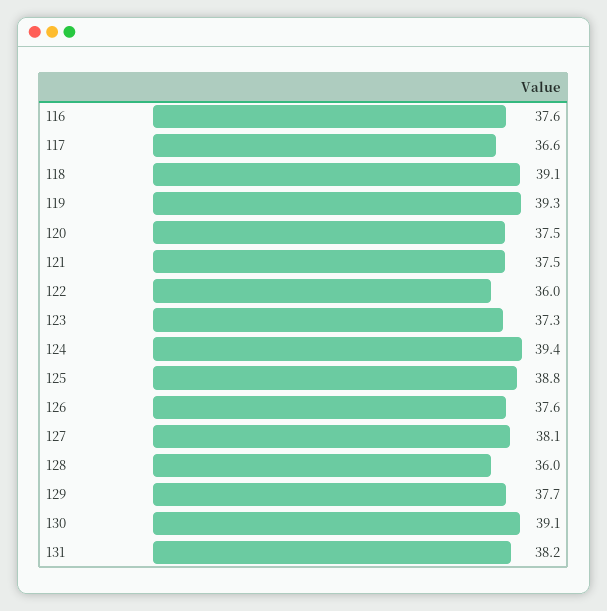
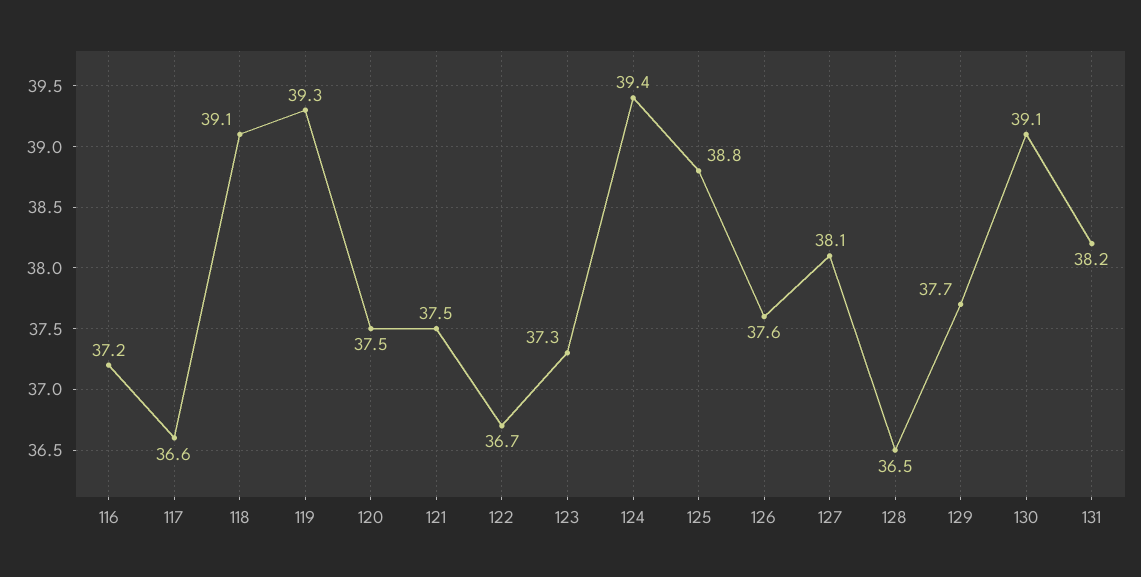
116: 37.6 -> 37.2
122: 36 -> 36.7
128: 36 -> 36.5

